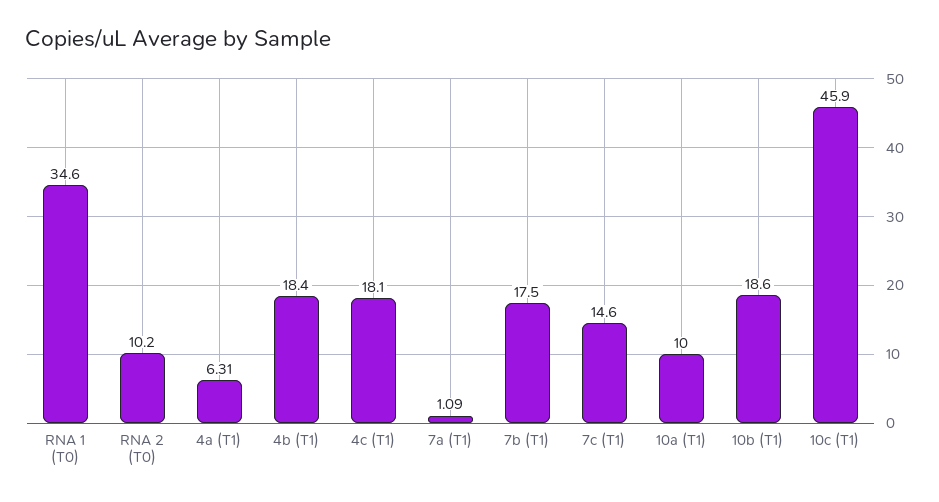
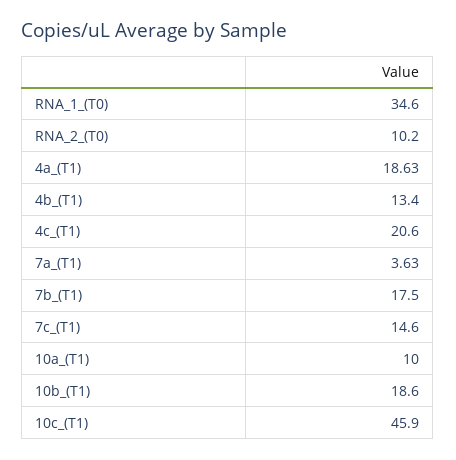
4a (T1): 6.31 -> 18.63
4b (T1): 18.4 -> 13.4
4c (T1): 18.1 -> 20.6
7a (T1): 1.09 -> 3.63

